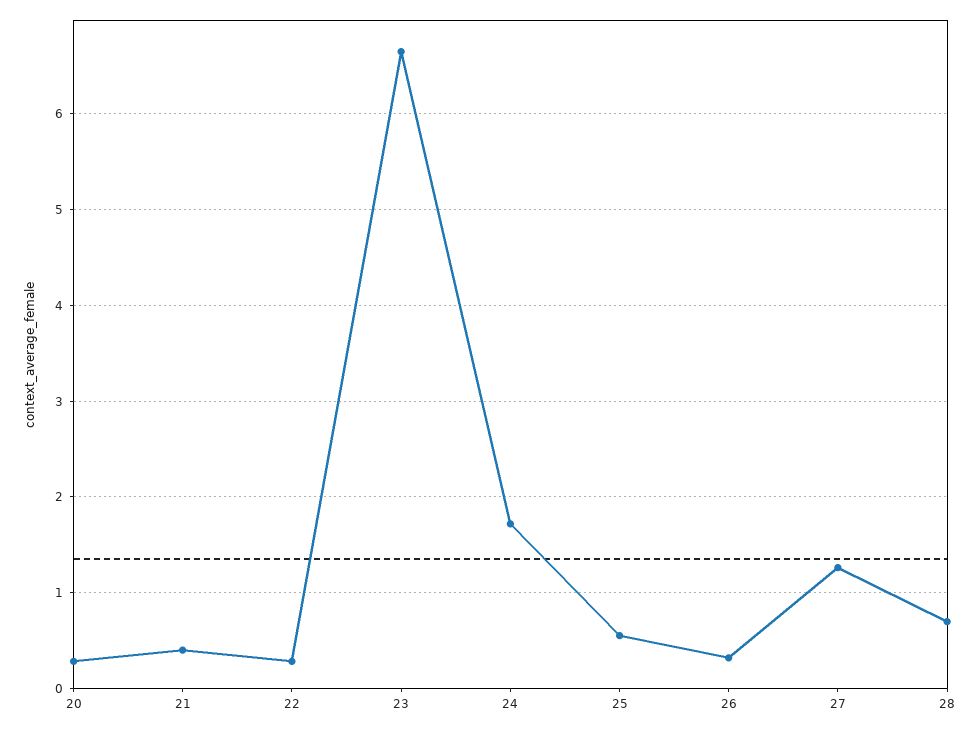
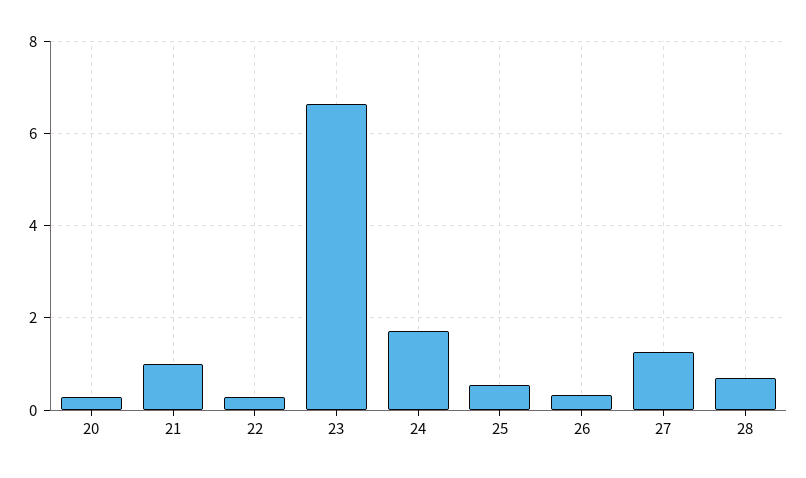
21: 0.4 -> 1

